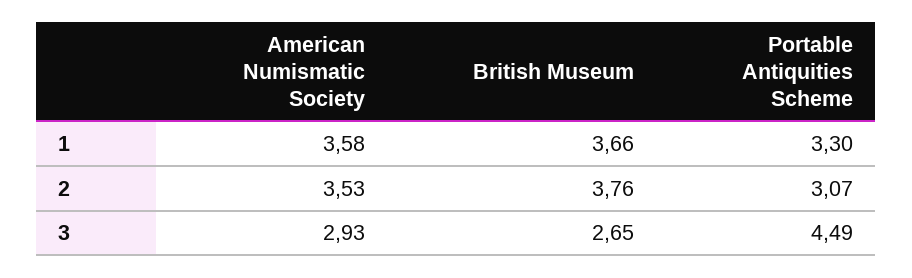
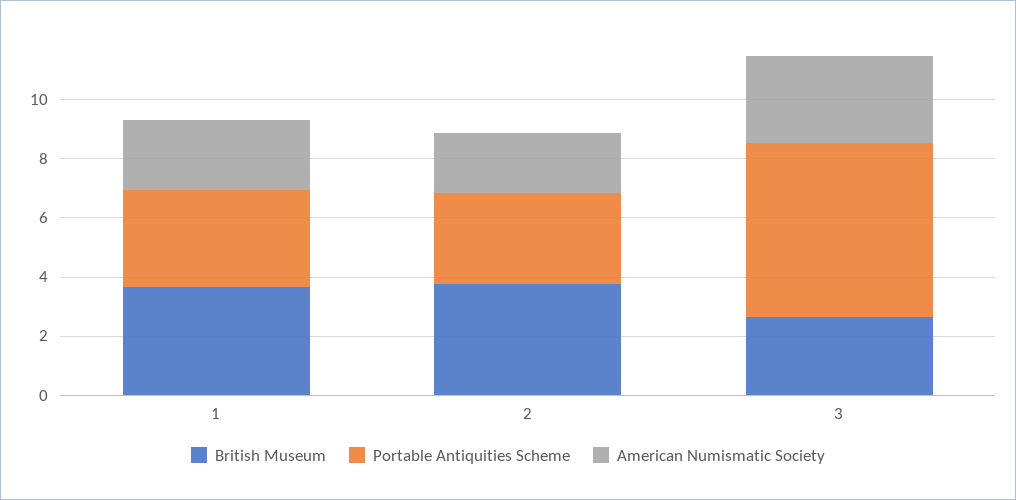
American Numismatic Society, 1: 3.58 -> 2.5
American Numismatic Society, 2: 3.53 -> 2
Portable Antiquities Scheme, 3: 4.49 -> 6

